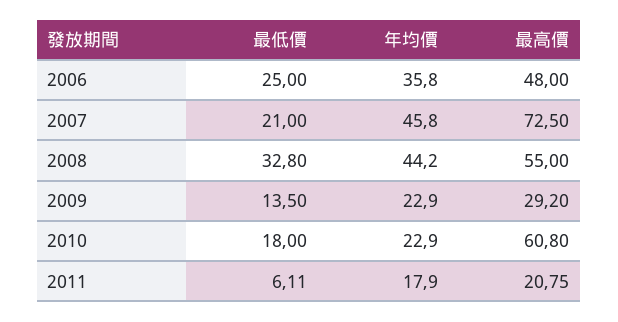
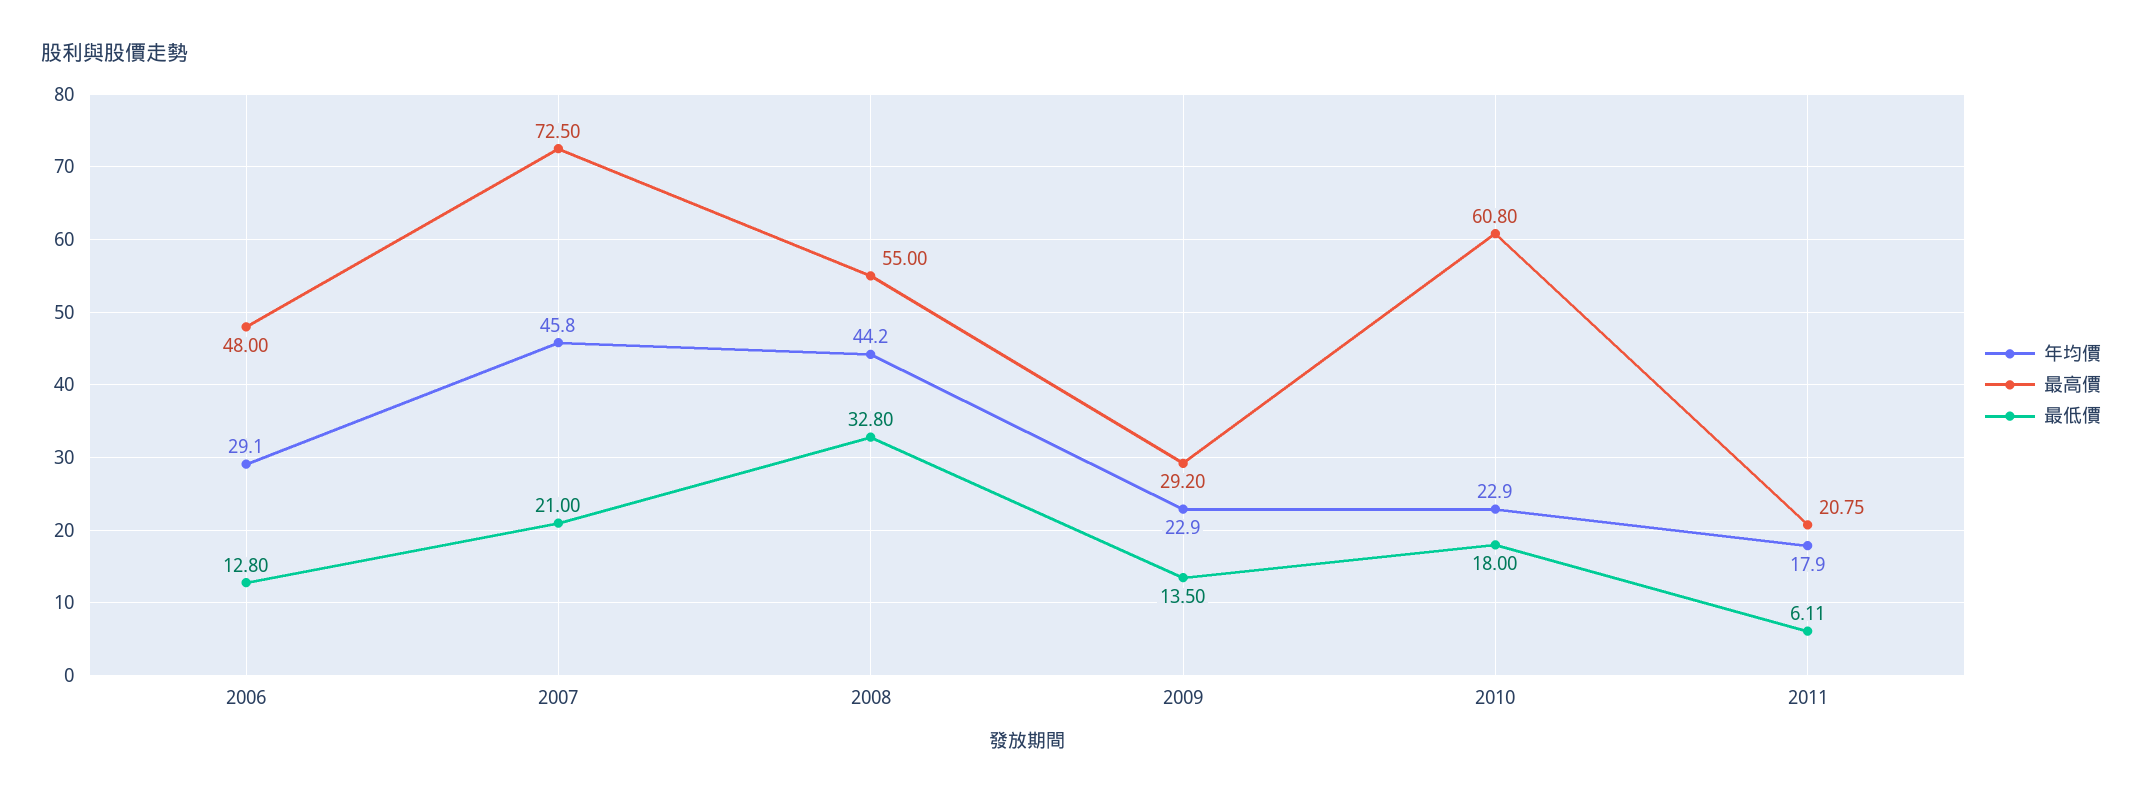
最低價, 2006: 25 -> 12.8
年均價, 2006: 35.8 -> 29.1

